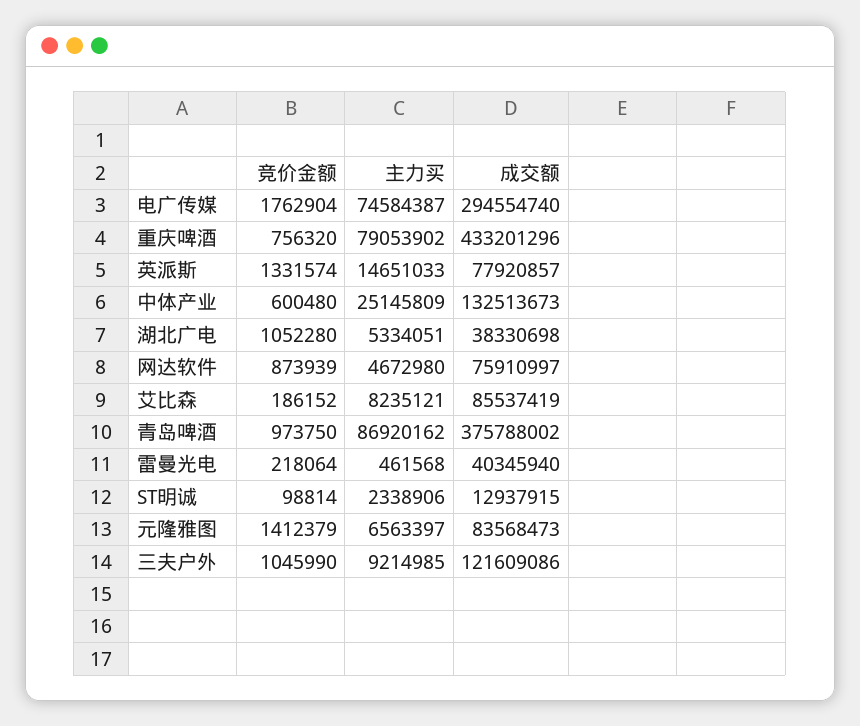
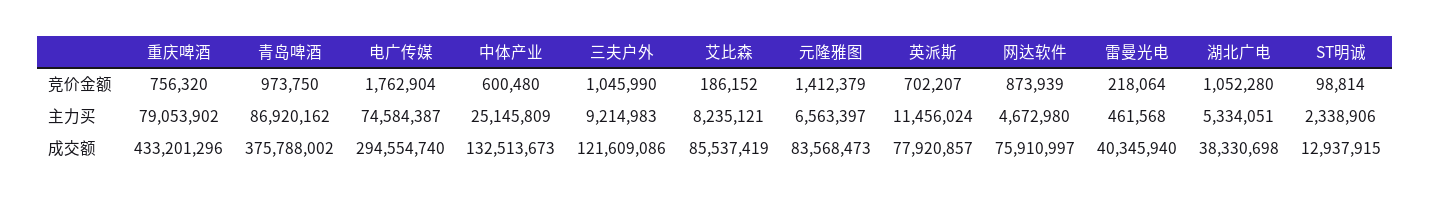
竞价金额, 英派斯: 1331574 -> 702207
主力买, 英派斯: 14651033 -> 11456024
主力买, 三夫户外: 9214985 -> 9214983

